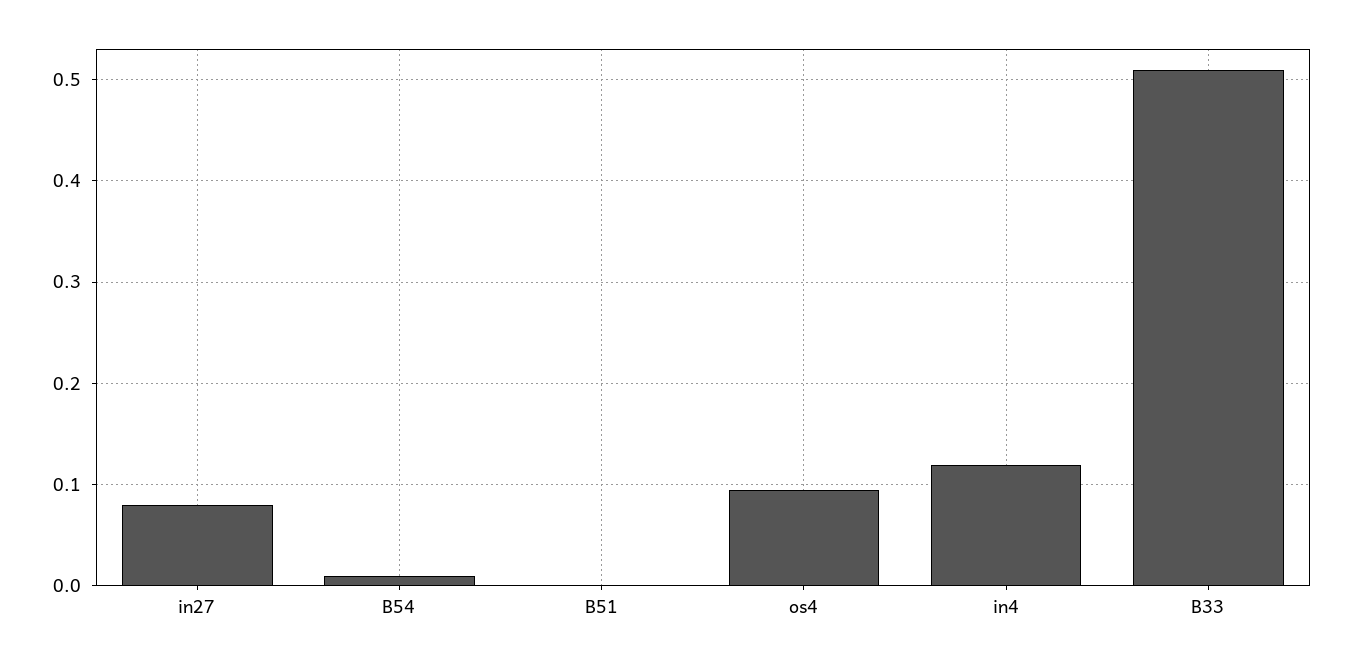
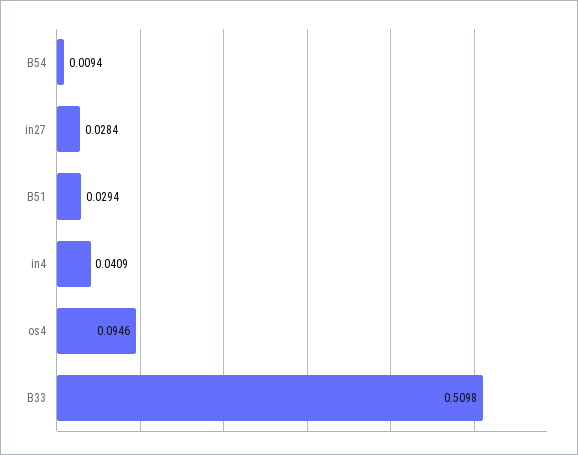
in27: 0.08 -> 0.0284
B51: 0 -> 0.0294
in4: 0.12 -> 0.0409

